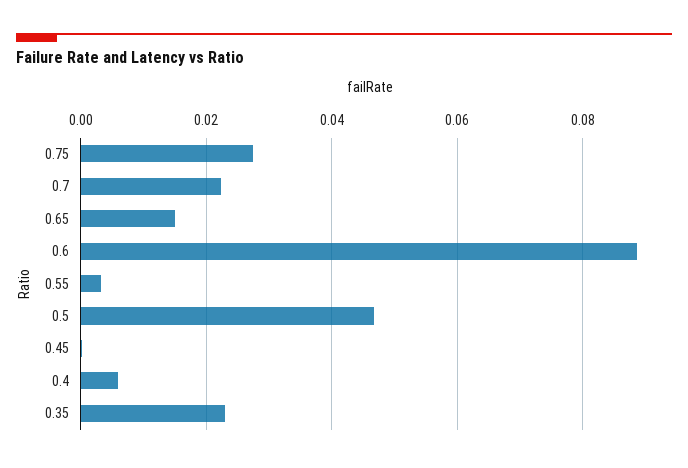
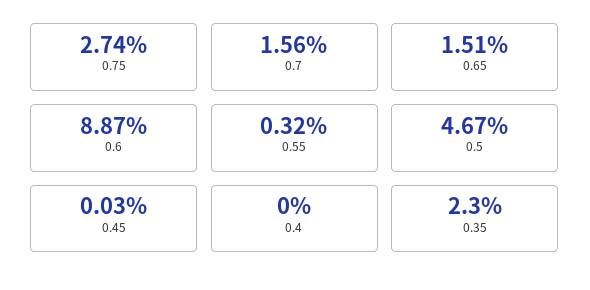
0.7: 0.022 -> 0.0156
0.4: 0.006 -> 0

